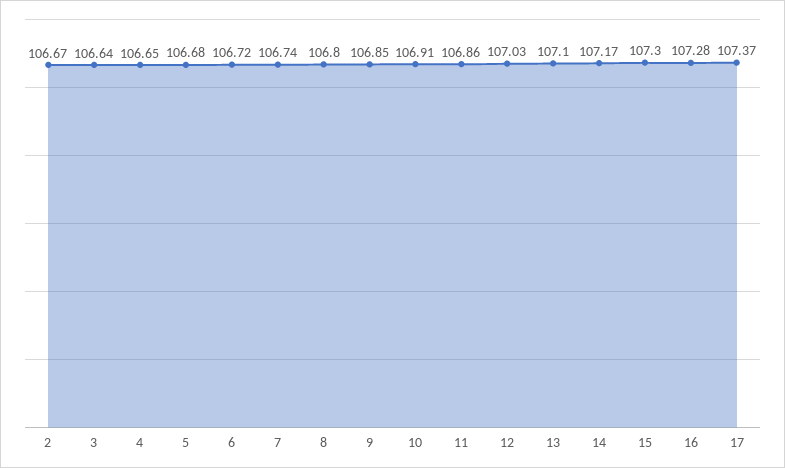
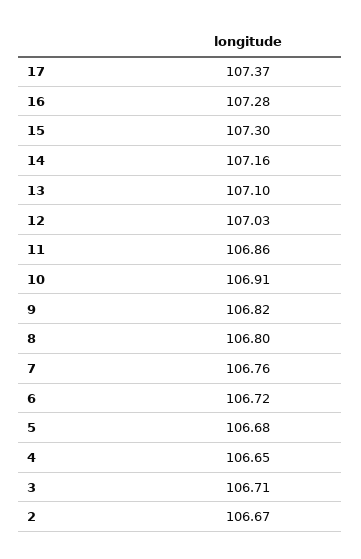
3: 106.64 -> 106.71
7: 106.74 -> 106.76
9: 106.85 -> 106.82
14: 107.17 -> 107.16

